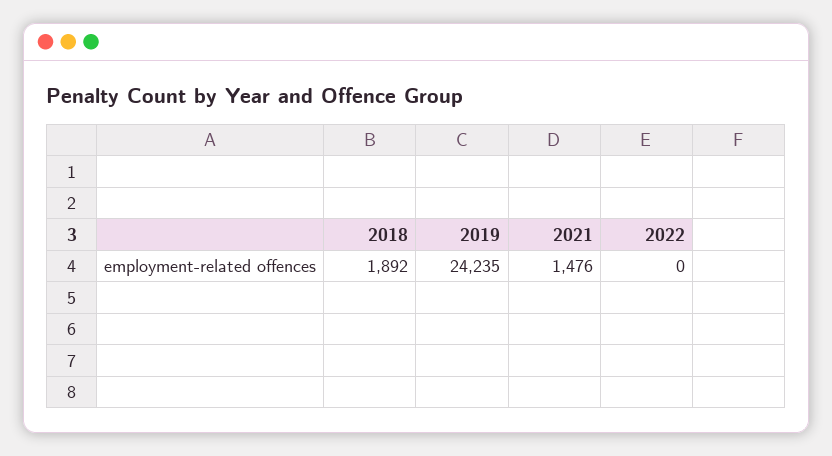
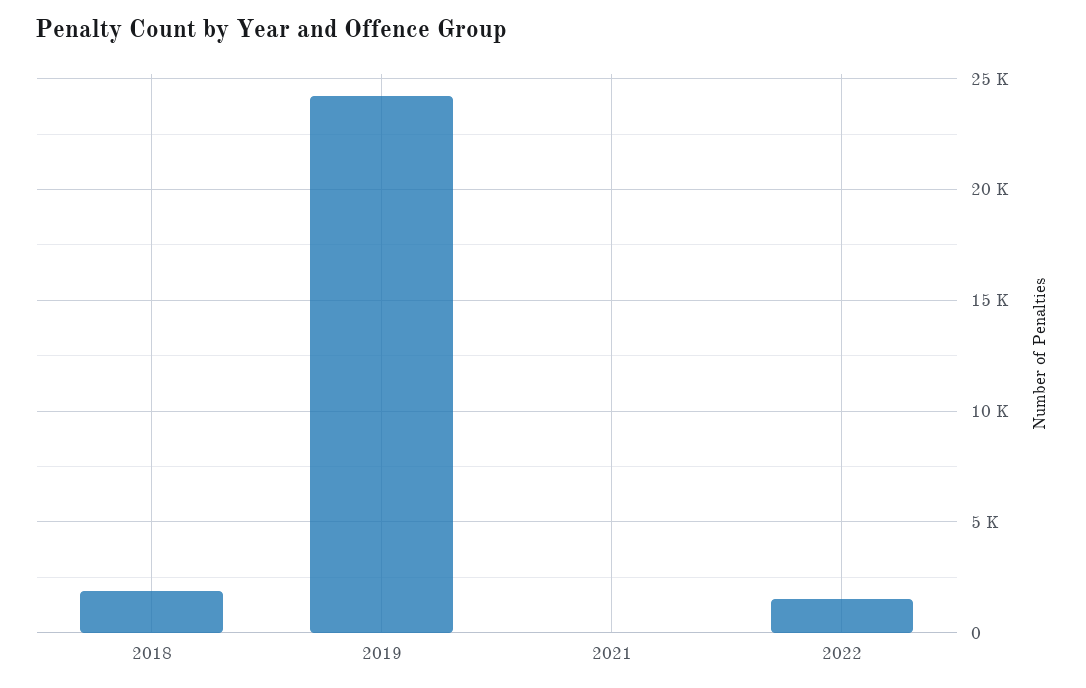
2021: 1476 -> 0
2022: 0 -> 1500

